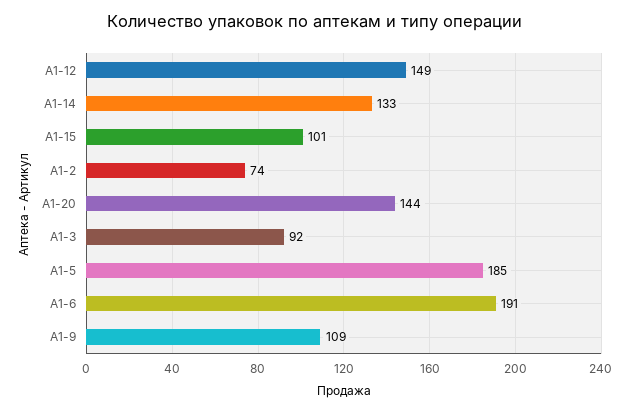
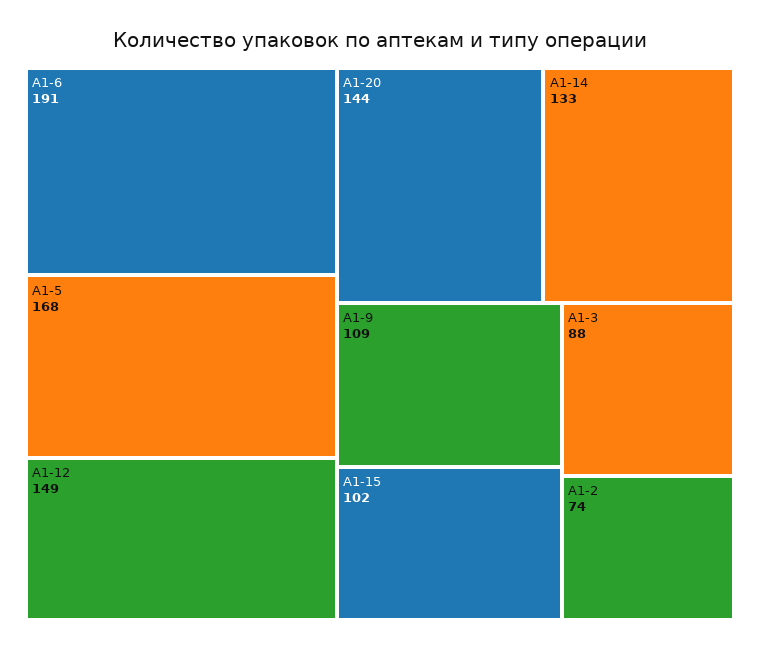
A1-15: 101 -> 102
A1-3: 92 -> 88
A1-5: 185 -> 168

